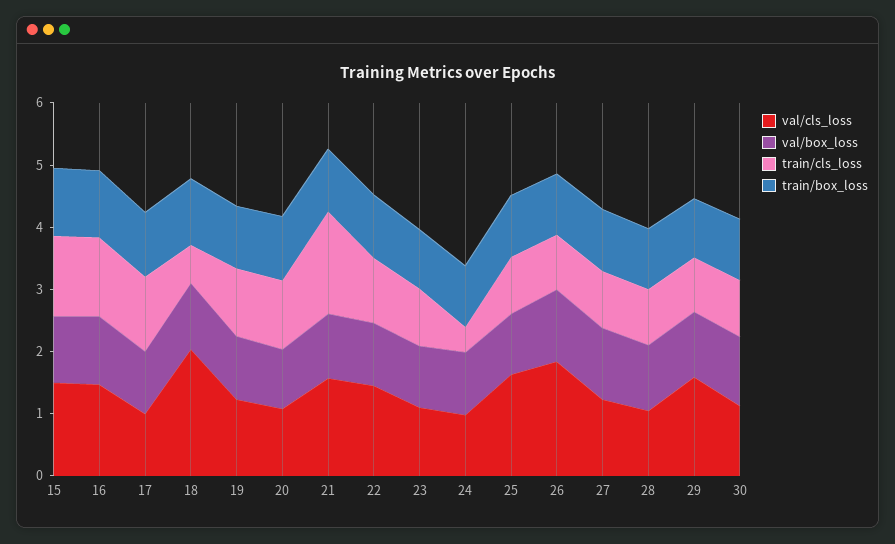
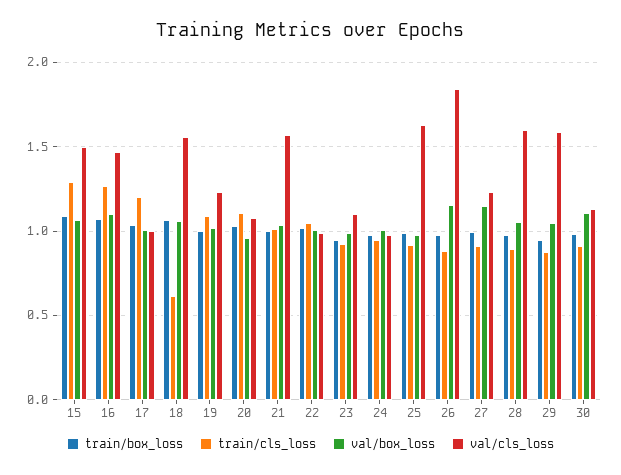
val/cls_loss, 18: 2 -> 1.55
train/cls_loss, 21: 1.6 -> 1
val/cls_loss, 22: 1.4 -> 1
train/cls_loss, 24: 0.4 -> 0.95
val/cls_loss, 28: 1 -> 1.6

